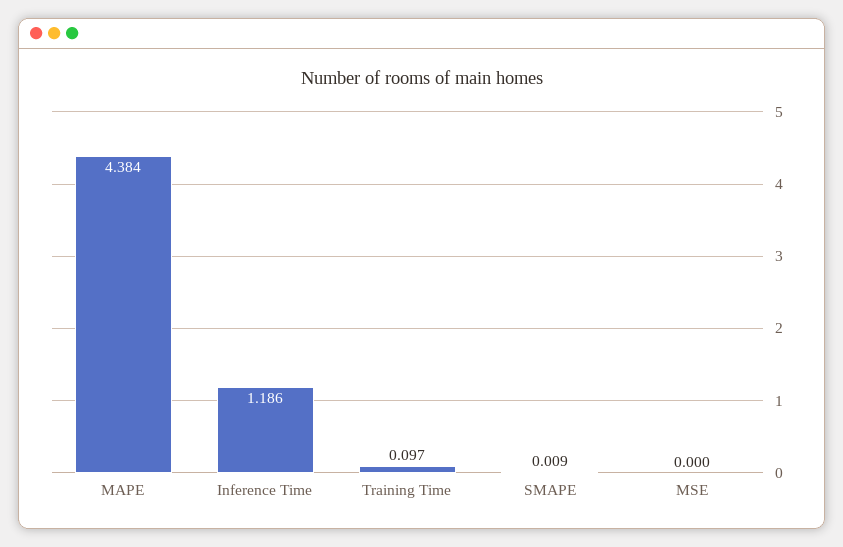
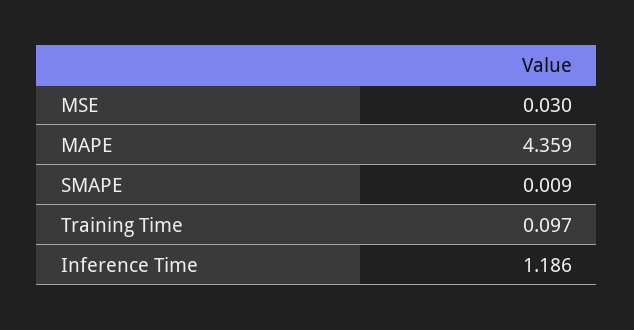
MAPE: 4.384 -> 4.359
MSE: 0 -> 0.03

